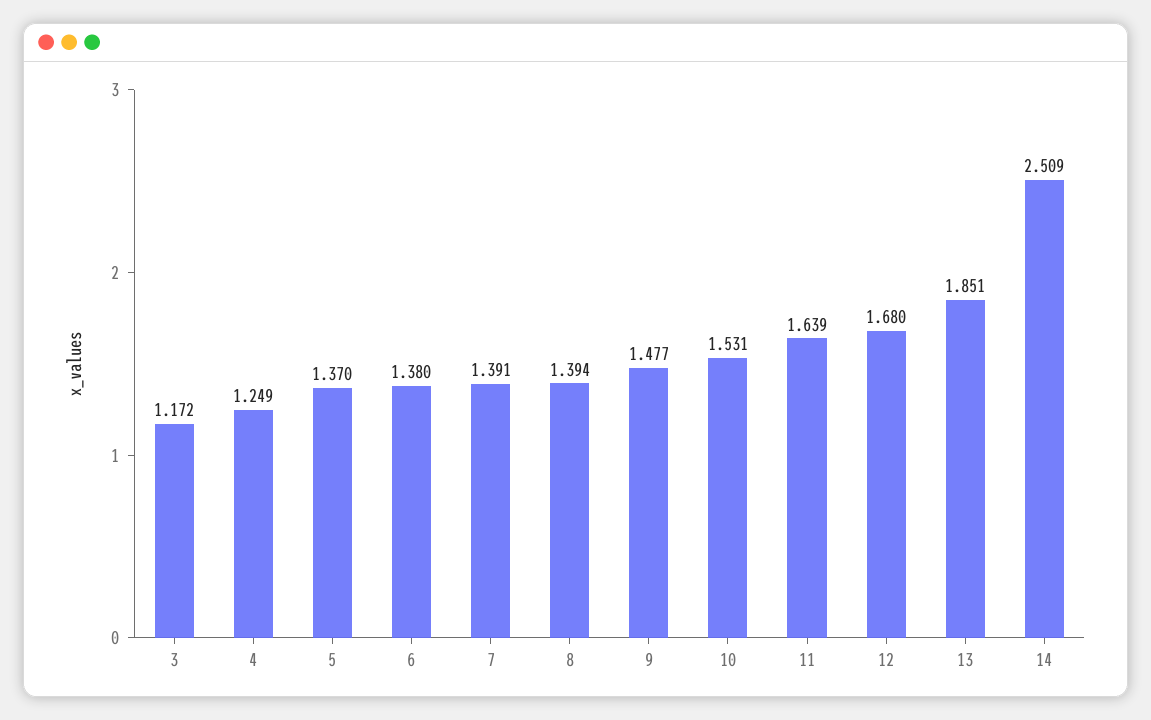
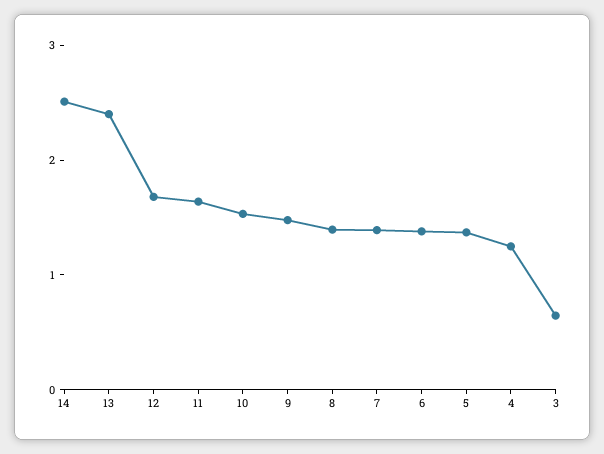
3: 1.172 -> 0.6
13: 1.851 -> 2.4

